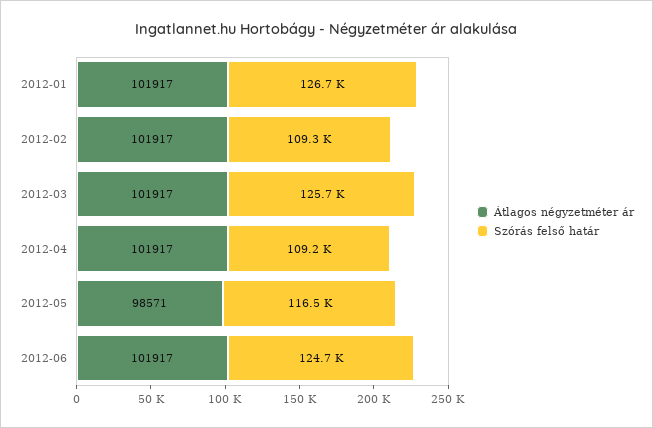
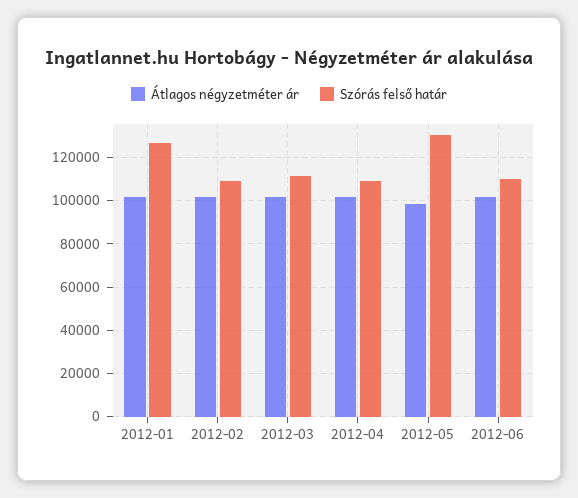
Szórás felső határ, 2012-03: 125700 -> 110000
Szórás felső határ, 2012-05: 116500 -> 130000
Szórás felső határ, 2012-06: 124700 -> 110000

